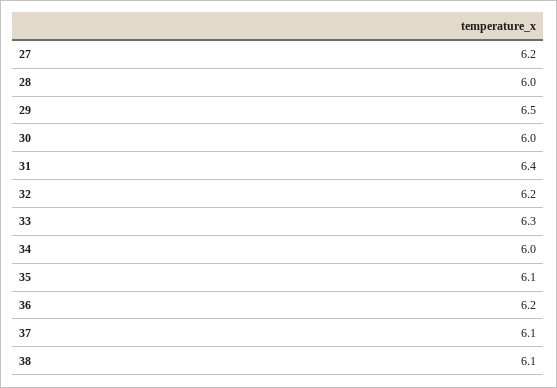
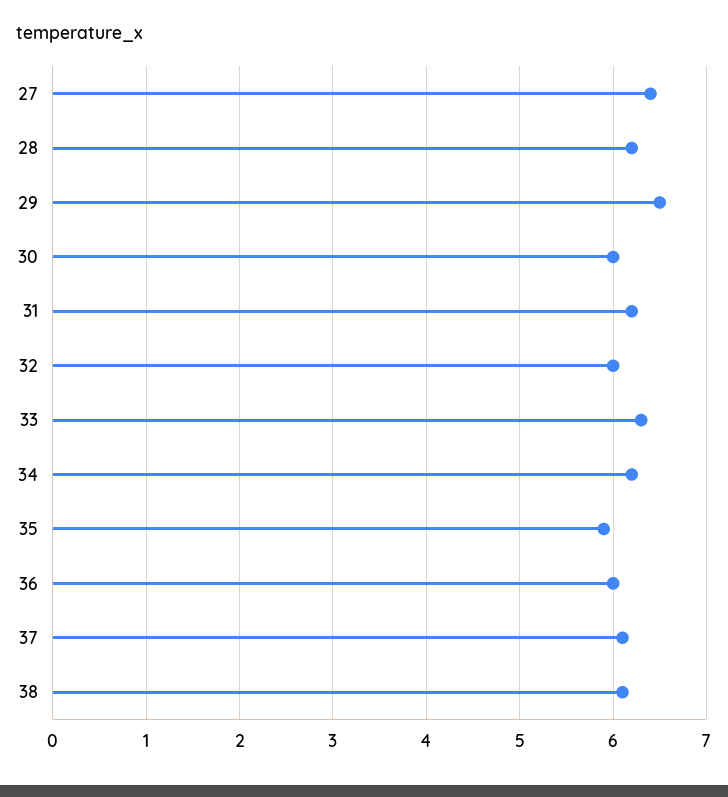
27: 6.2 -> 6.4
28: 6 -> 6.2
31: 6.4 -> 6.2
32: 6.2 -> 6
34: 6 -> 6.2
35: 6.1 -> 5.9
36: 6.2 -> 6

